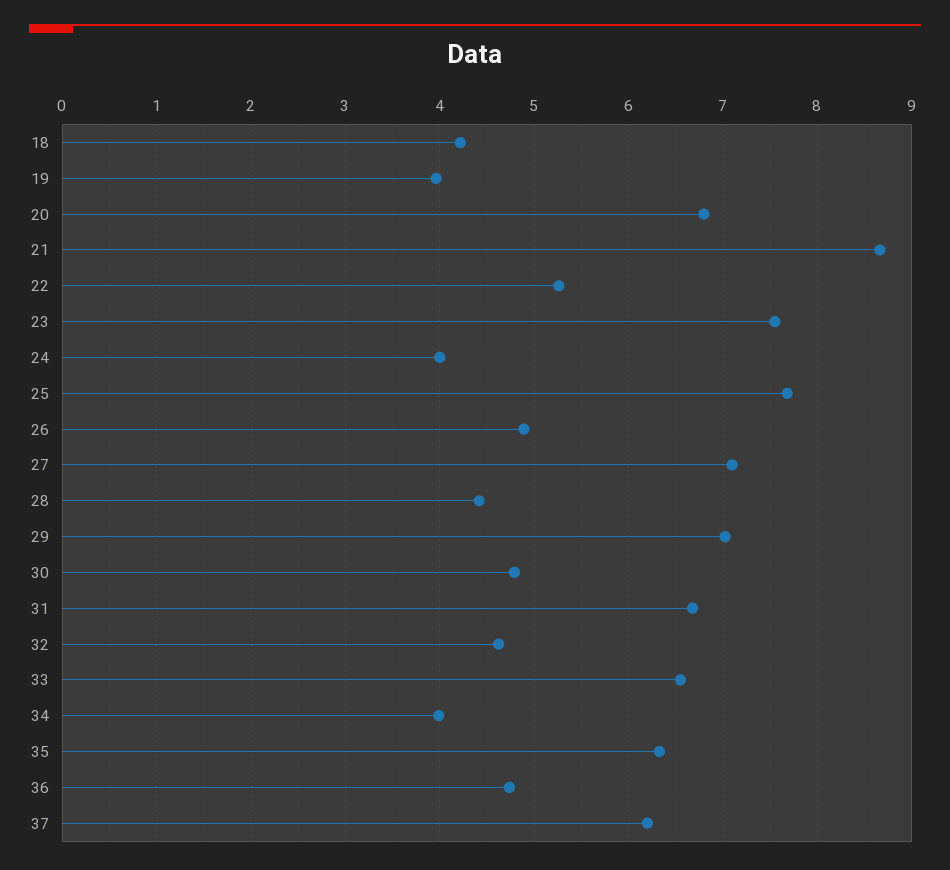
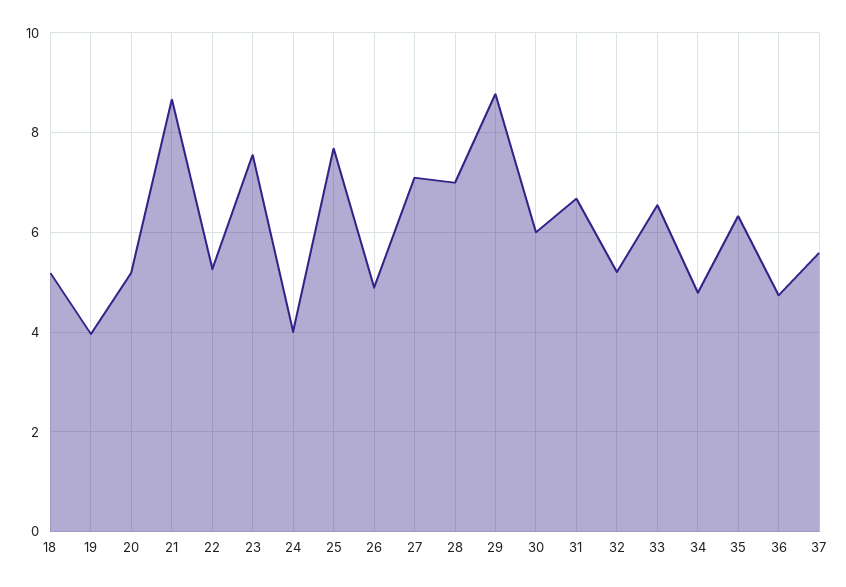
18: 4.2 -> 5.2
20: 6.8 -> 5.2
28: 4.4 -> 7
29: 7 -> 8.8
30: 4.8 -> 6
32: 4.6 -> 5.2
34: 4 -> 4.8
37: 6.2 -> 5.6

